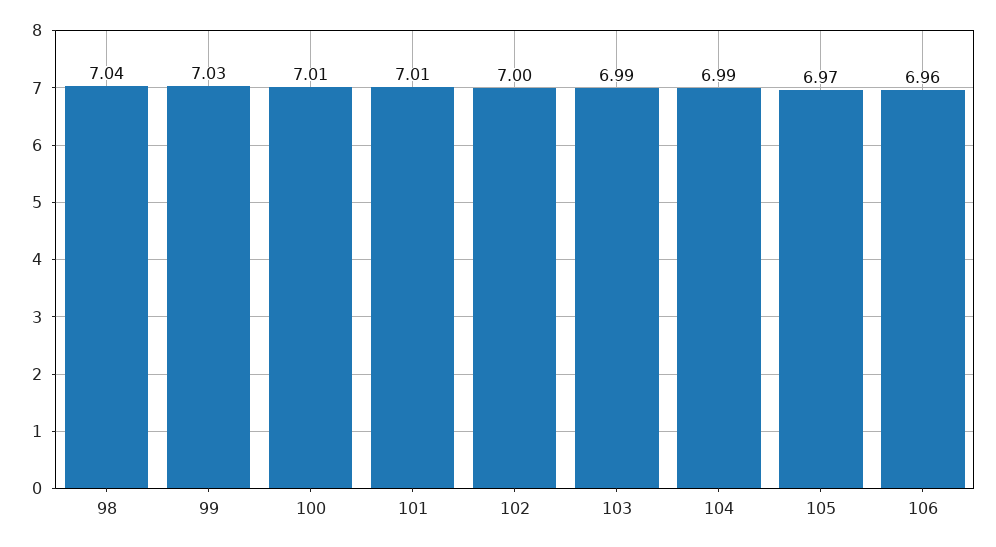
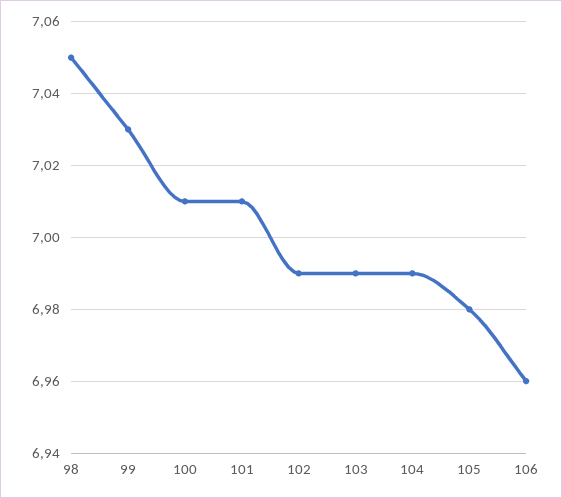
98: 7.04 -> 7.05
102: 7 -> 6.99
105: 6.97 -> 6.98

